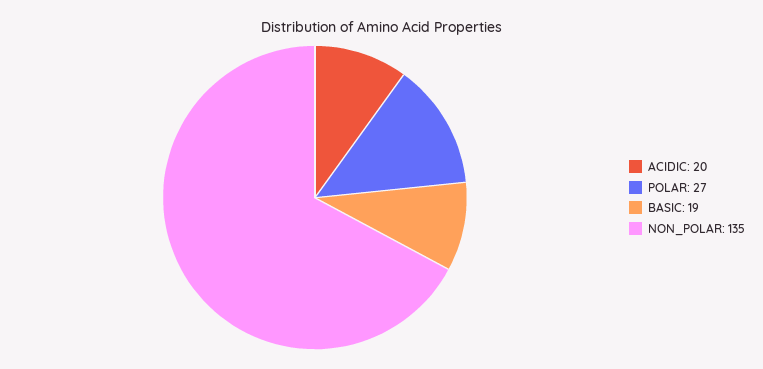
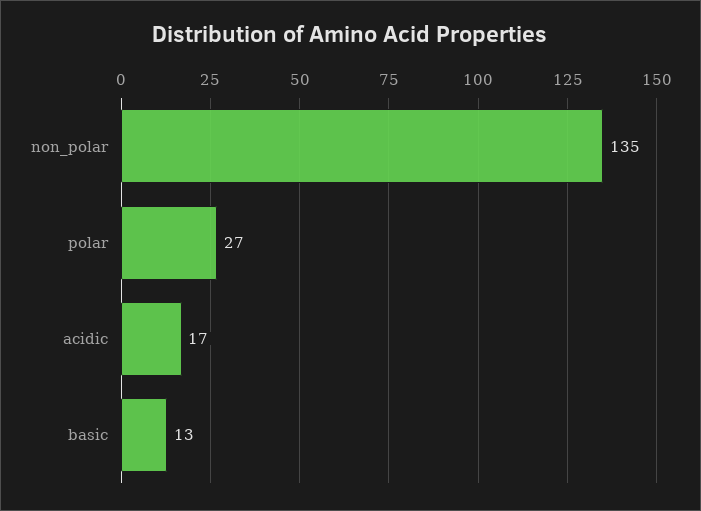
ACIDIC: 20 -> 17
BASIC: 19 -> 13

